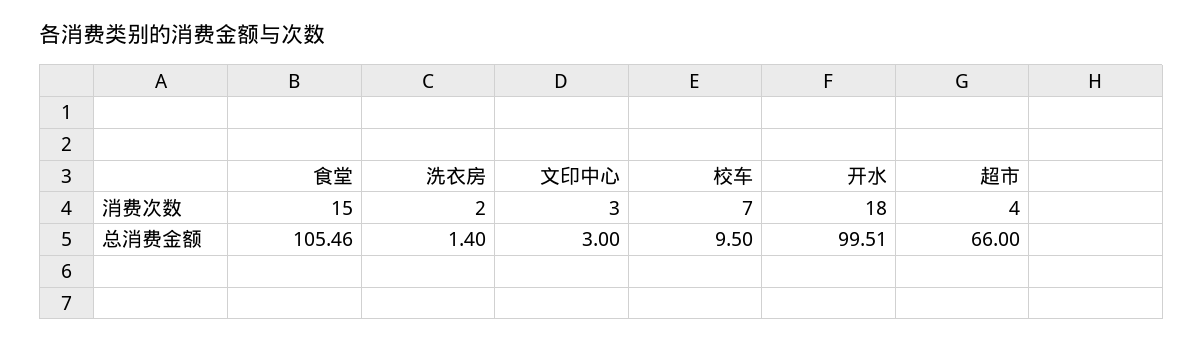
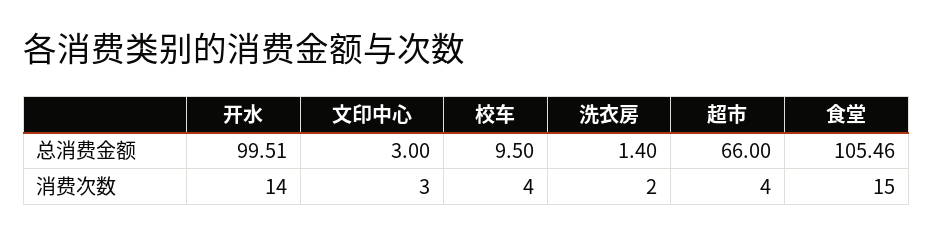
校车, 消费次数: 7 -> 4
开水, 消费次数: 18 -> 14

